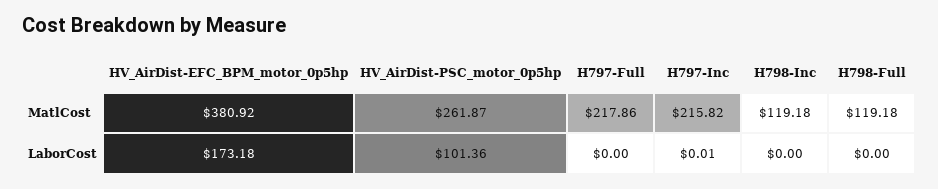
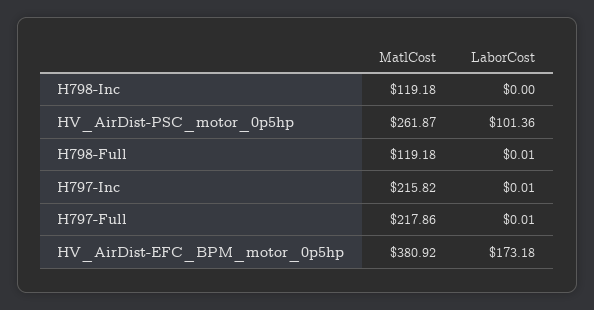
H797-Full, LaborCost: 0 -> 0.01
H798-Full, LaborCost: 0 -> 0.01

